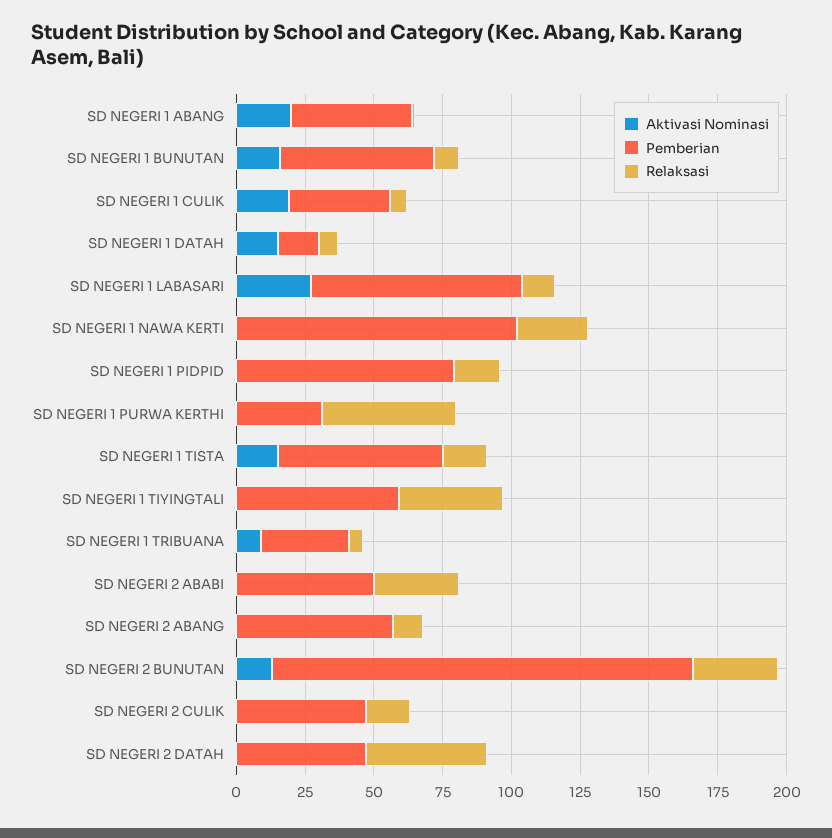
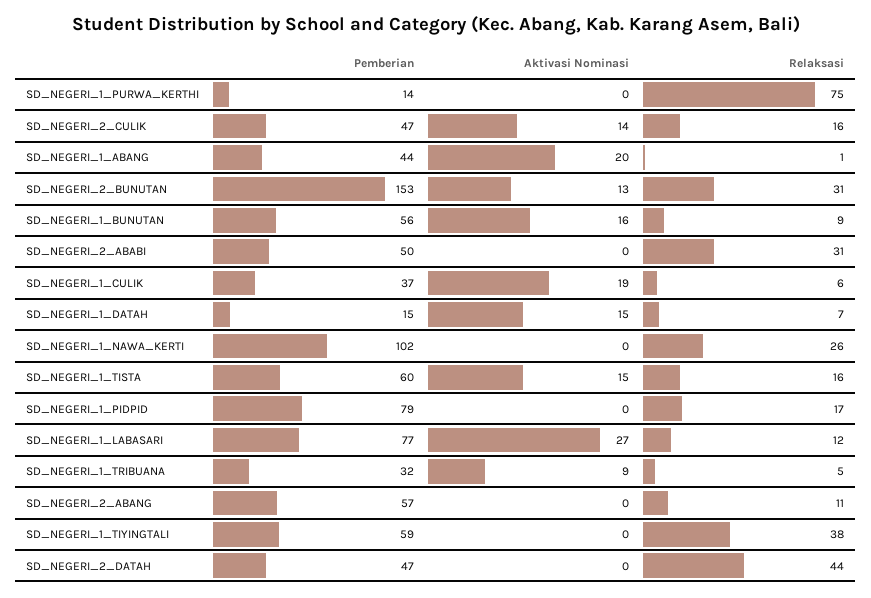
Pemberian, SD NEGERI 1 PURWA KERTHI: 30 -> 14
Relaksasi, SD NEGERI 1 PURWA KERTHI: 50 -> 75
Aktivasi Nominasi, SD NEGERI 2 CULIK: 0 -> 14

